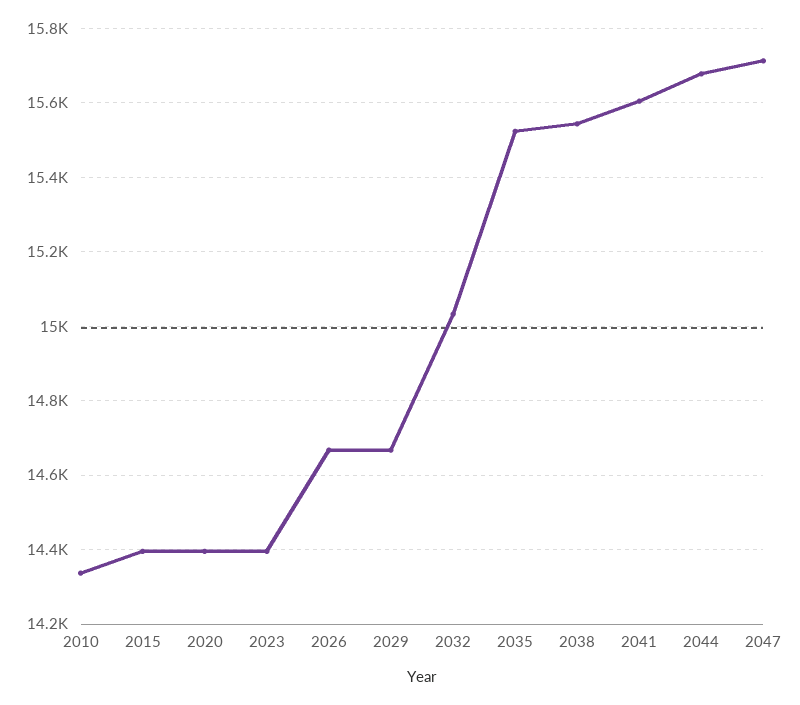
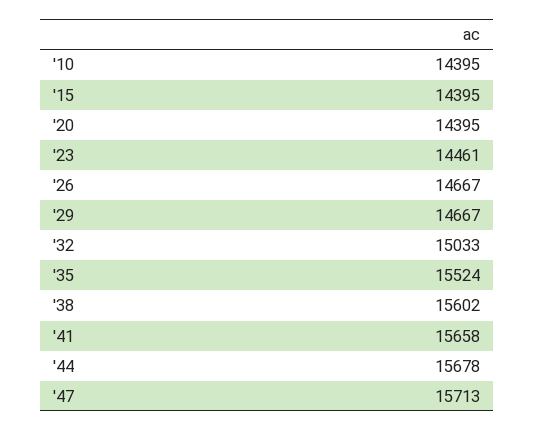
2010: 14340 -> 14395
2023: 14400 -> 14461
2038: 15540 -> 15602
2041: 15600 -> 15658

